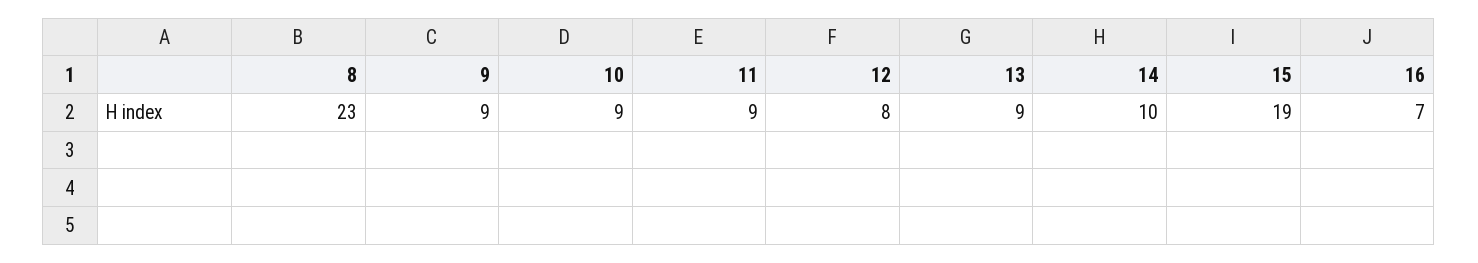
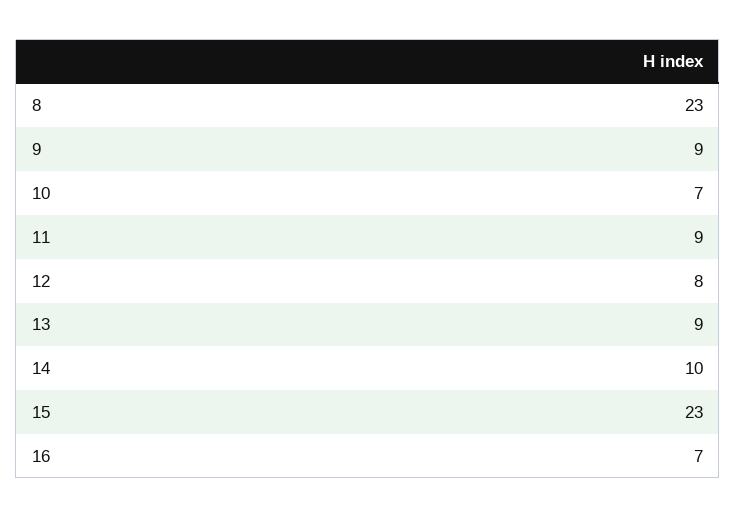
10: 9 -> 7
15: 19 -> 23

